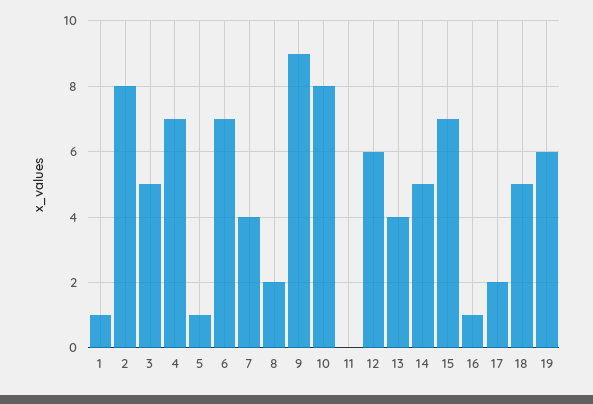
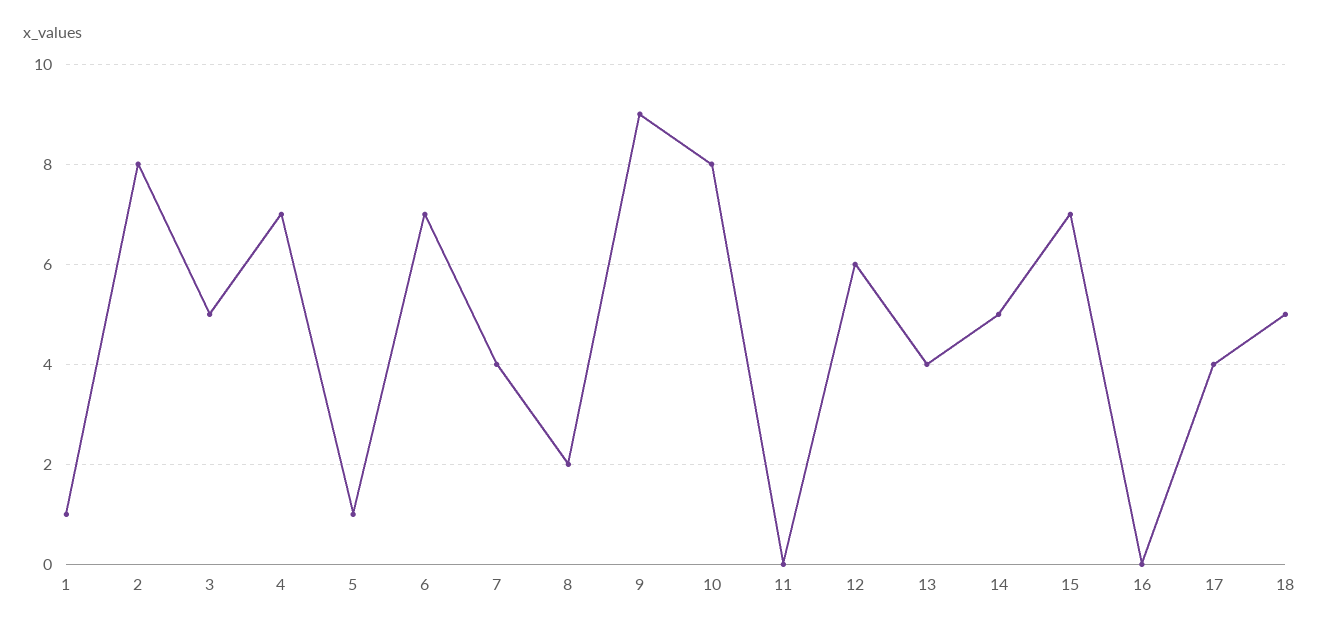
16: 1 -> 0
17: 2 -> 4
19: 6 -> none

